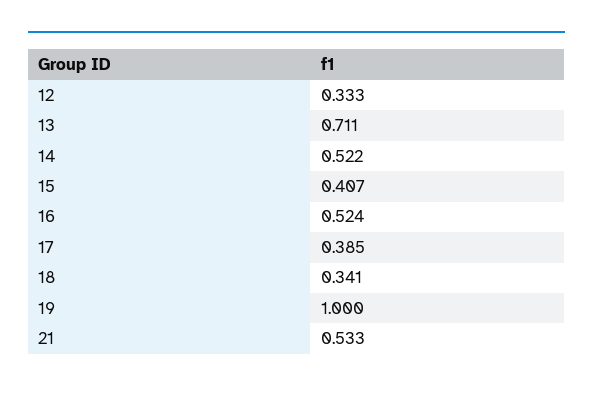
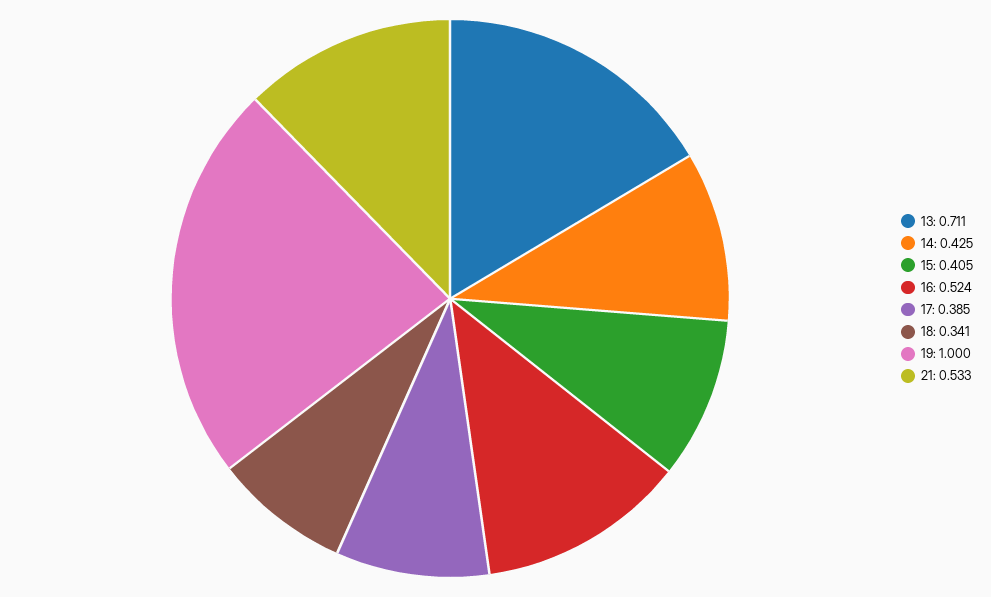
12: 0.333 -> none
14: 0.522 -> 0.425
15: 0.407 -> 0.405

